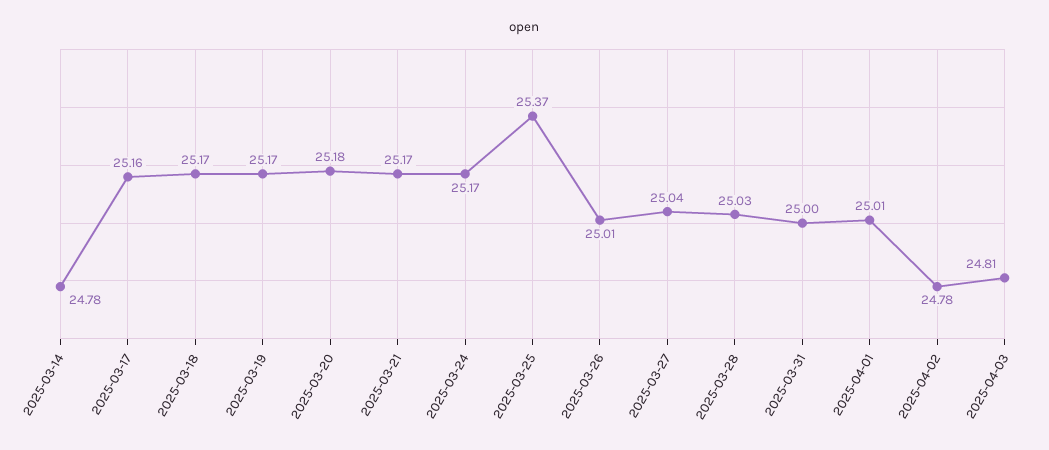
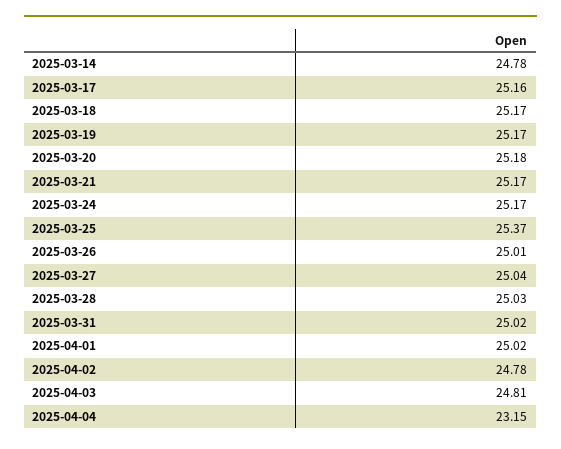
2025-03-31: 25 -> 25.02
2025-04-01: 25.01 -> 25.02
2025-04-04: none -> 23.15

